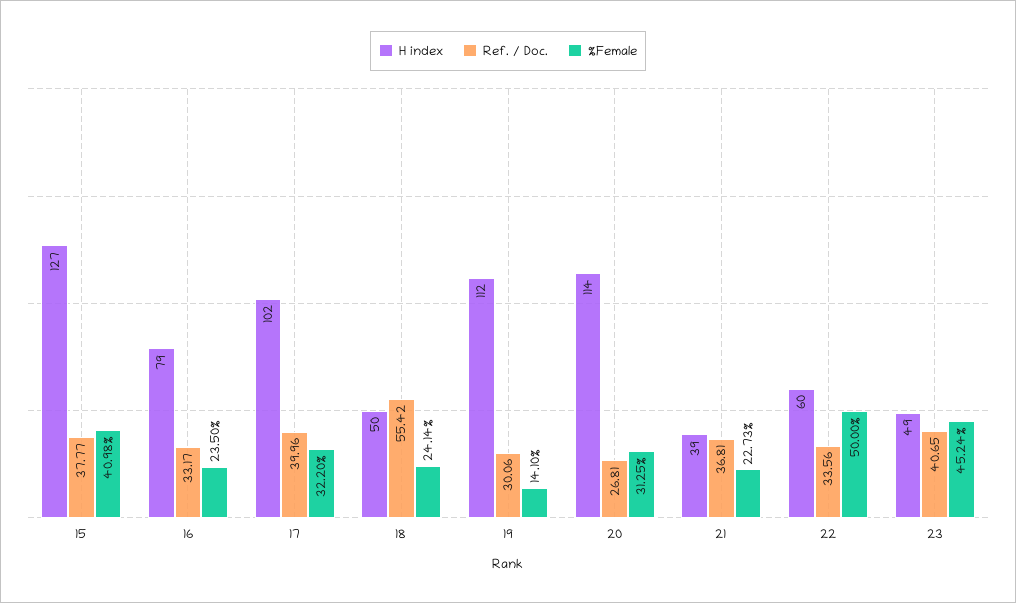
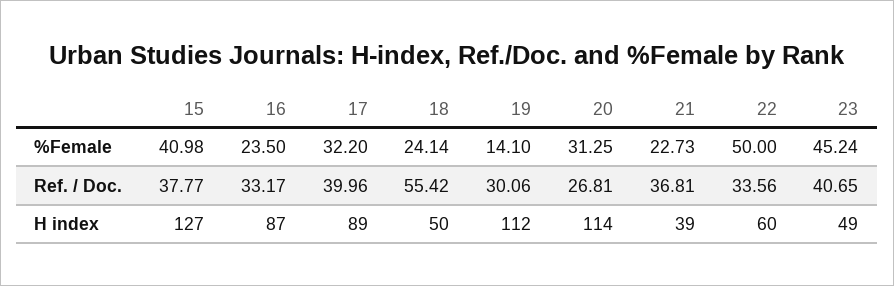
H index, 16: 79 -> 87
H index, 17: 102 -> 89

